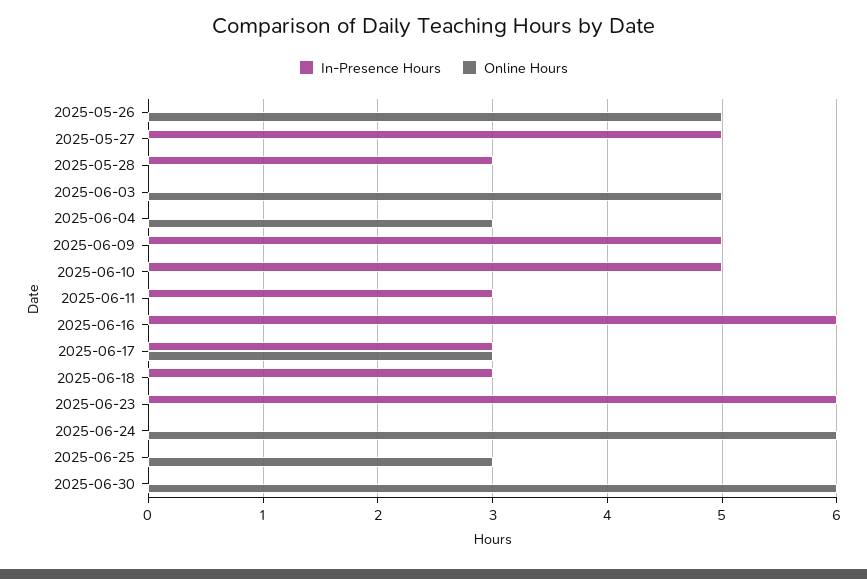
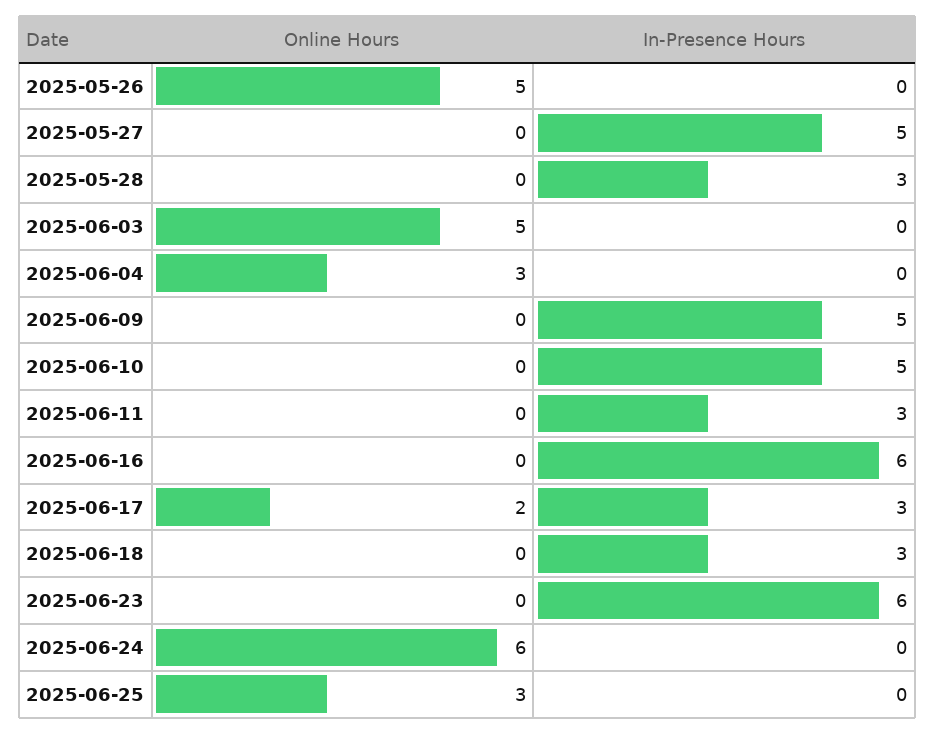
Online Hours, 2025-06-17: 3 -> 2
In-Presence Hours, 2025-06-30: 0 -> none
Online Hours, 2025-06-30: 6 -> none

